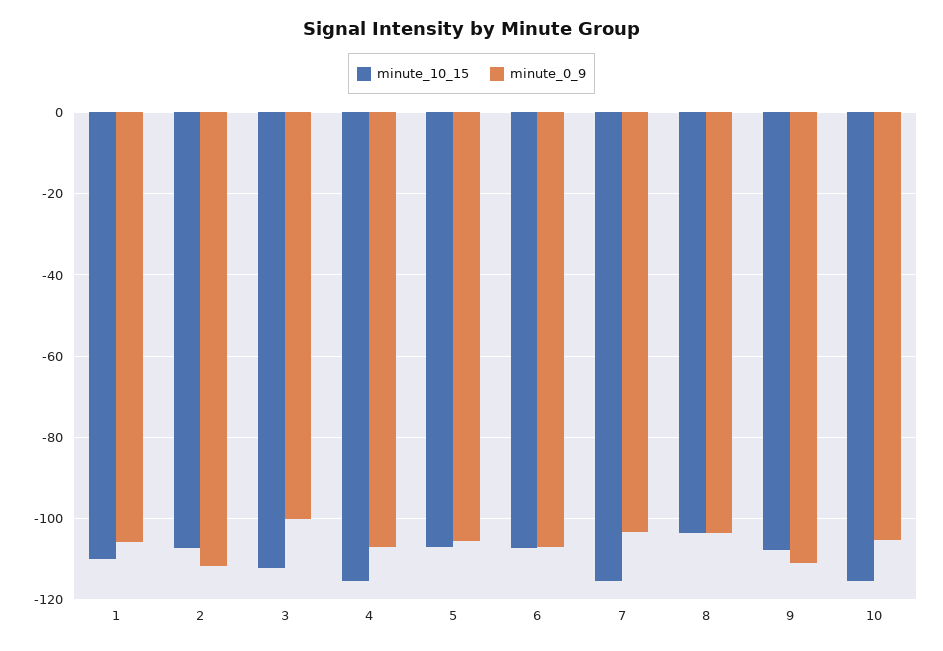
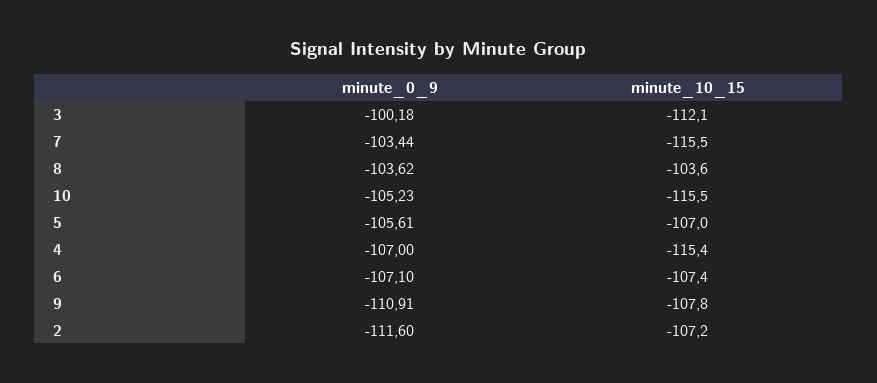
minute_10_15, 1: -110 -> none
minute_0_9, 1: -106 -> none

